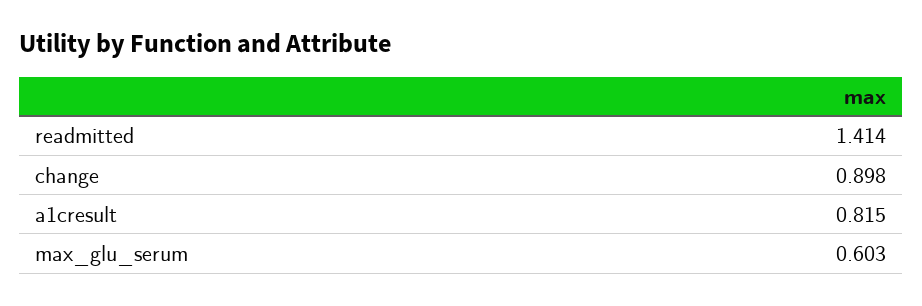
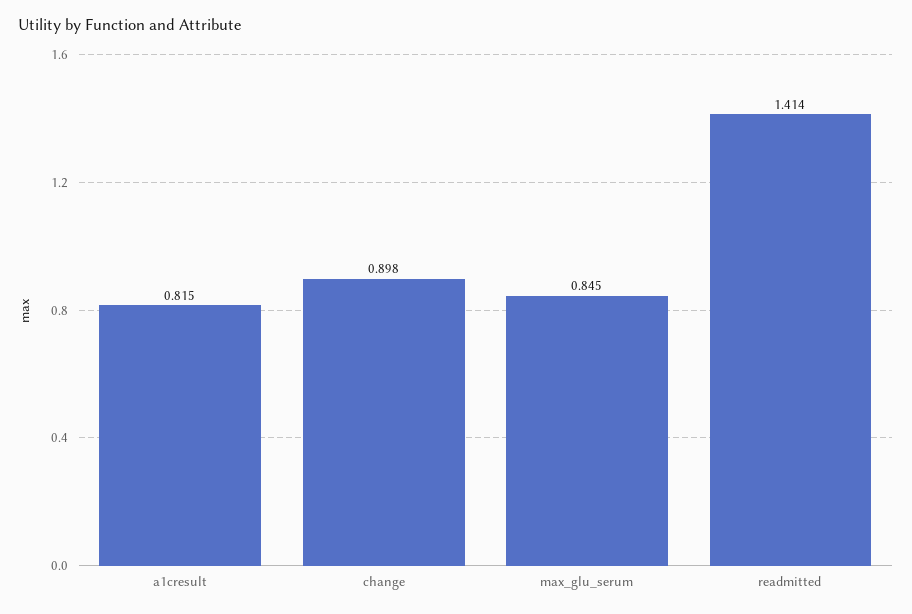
max_glu_serum: 0.603 -> 0.845

